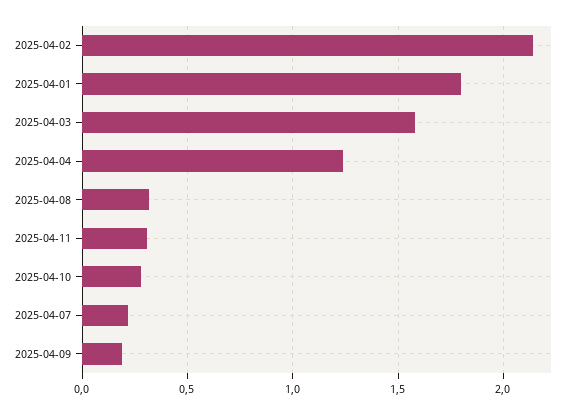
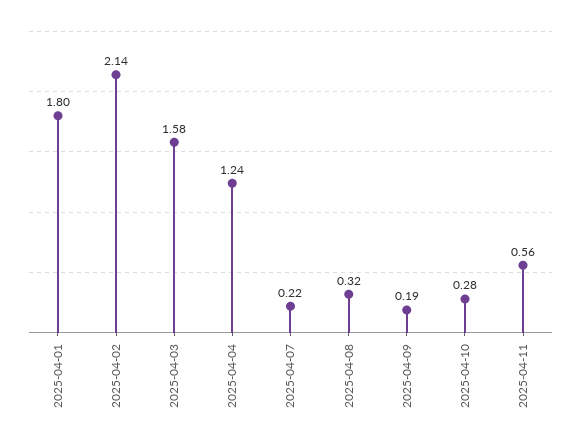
2025-04-11: 0.3 -> 0.56

